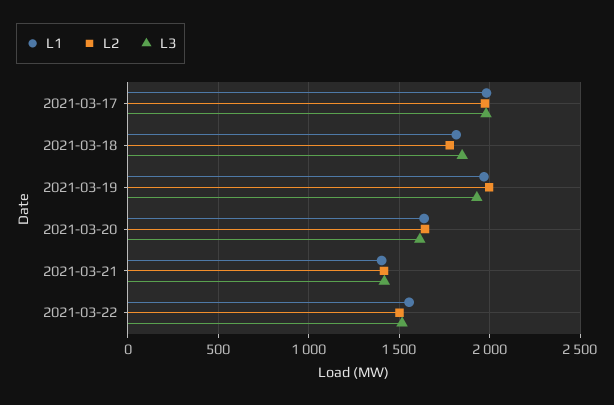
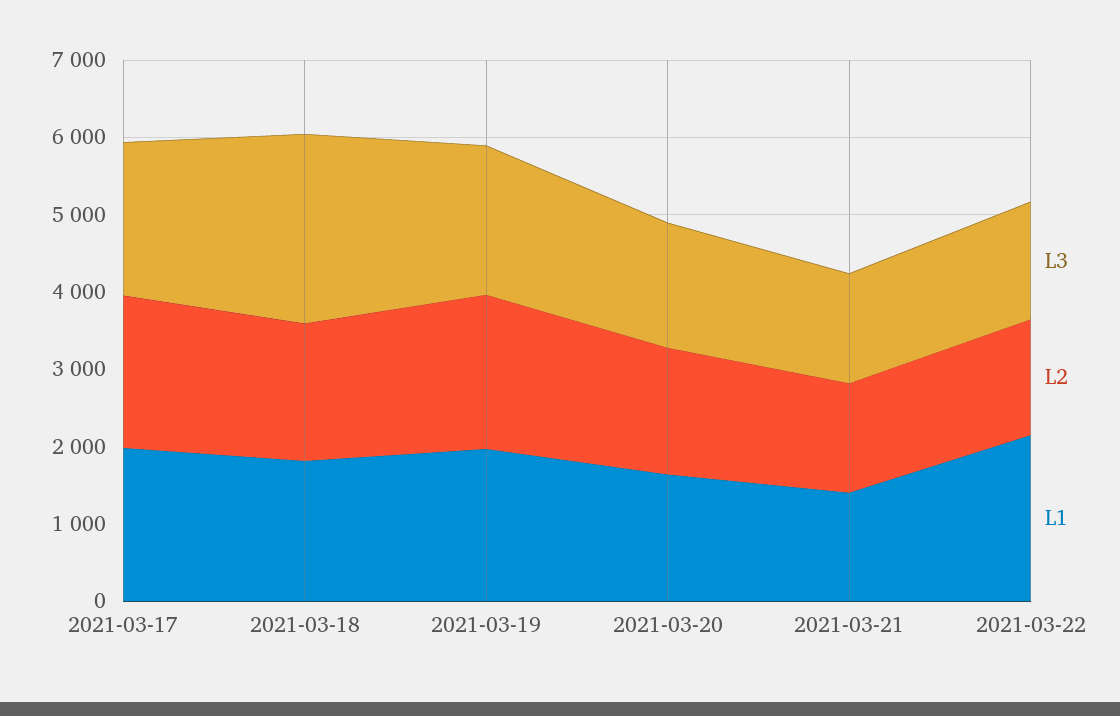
L3, 2021-03-18: 1850 -> 2400
L1, 2021-03-22: 1550 -> 2200

